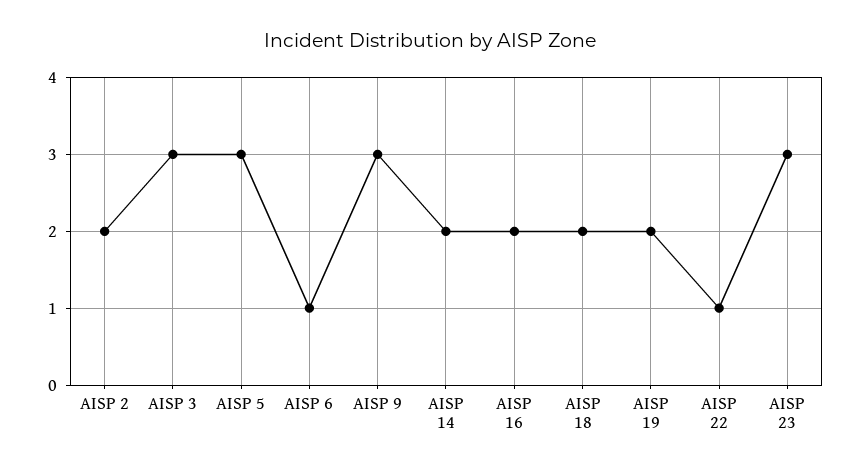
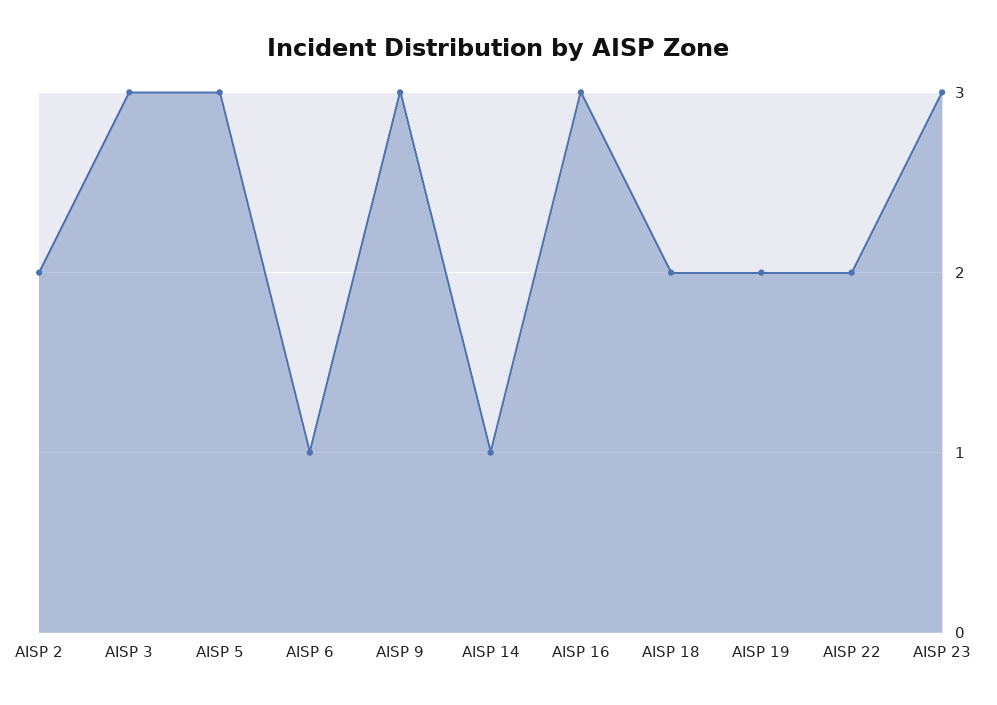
AISP 14: 2 -> 1
AISP 16: 2 -> 3
AISP 22: 1 -> 2

